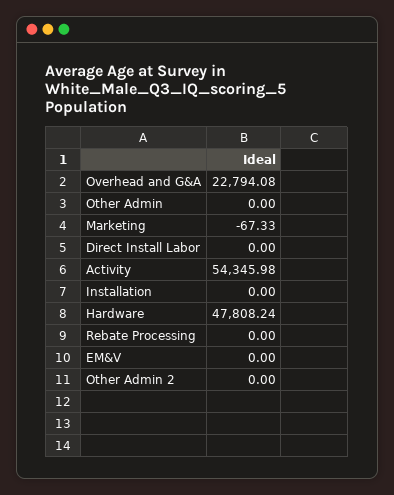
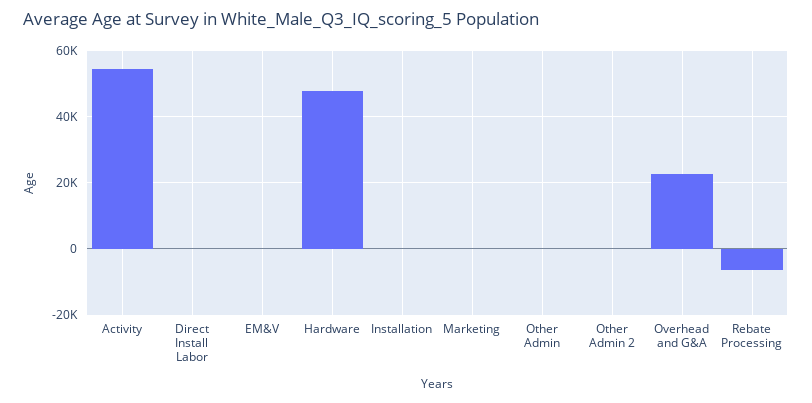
Rebate Processing: 0 -> -6000

